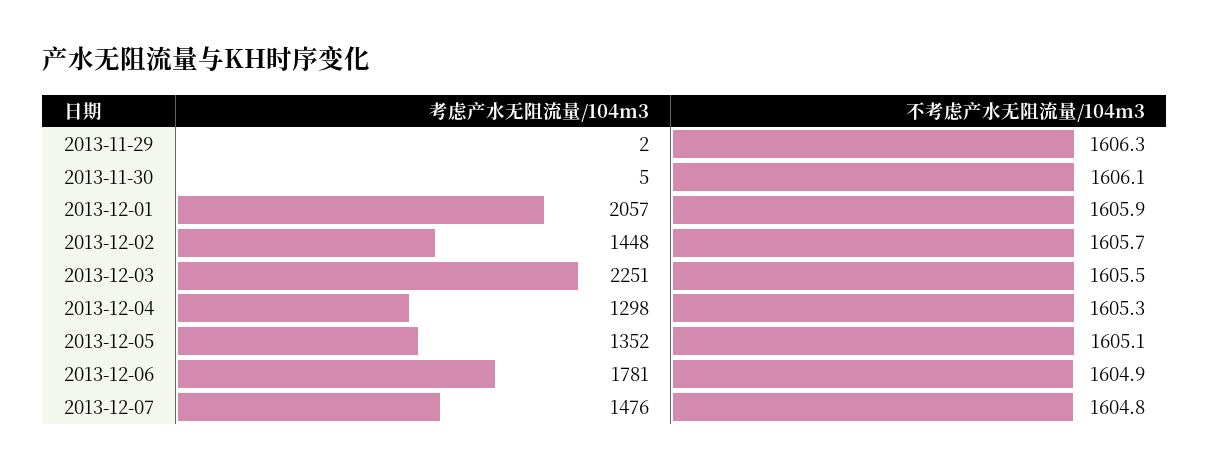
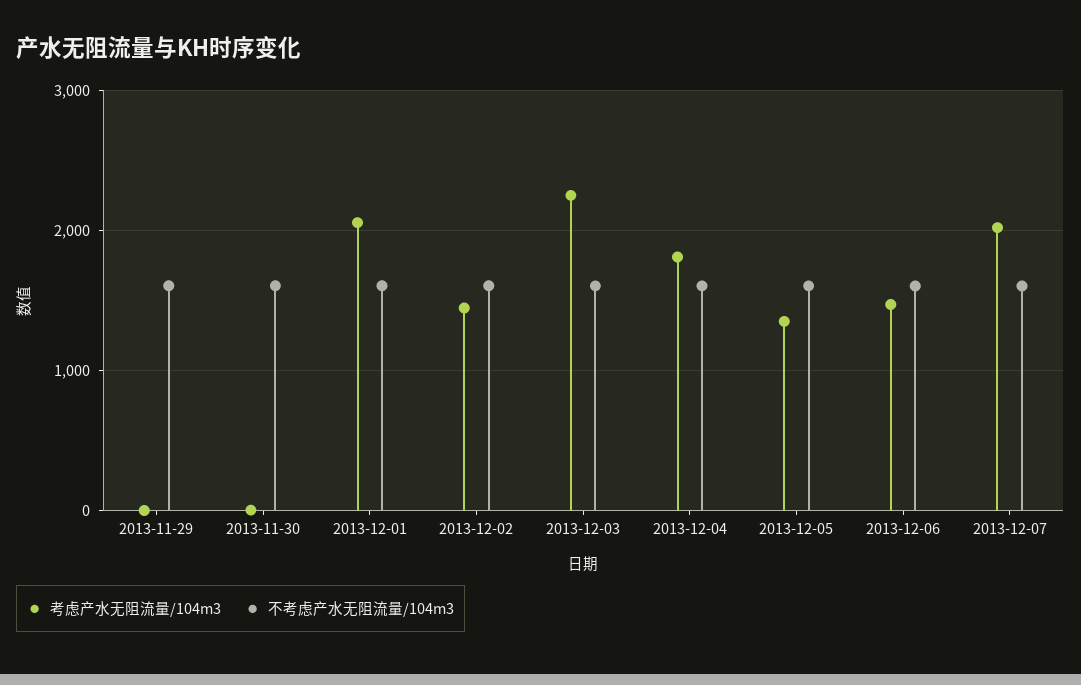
考虑产水无阻流量/104m3, 2013-12-04: 1298 -> 1800
考虑产水无阻流量/104m3, 2013-12-06: 1781 -> 1500
考虑产水无阻流量/104m3, 2013-12-07: 1476 -> 2000

